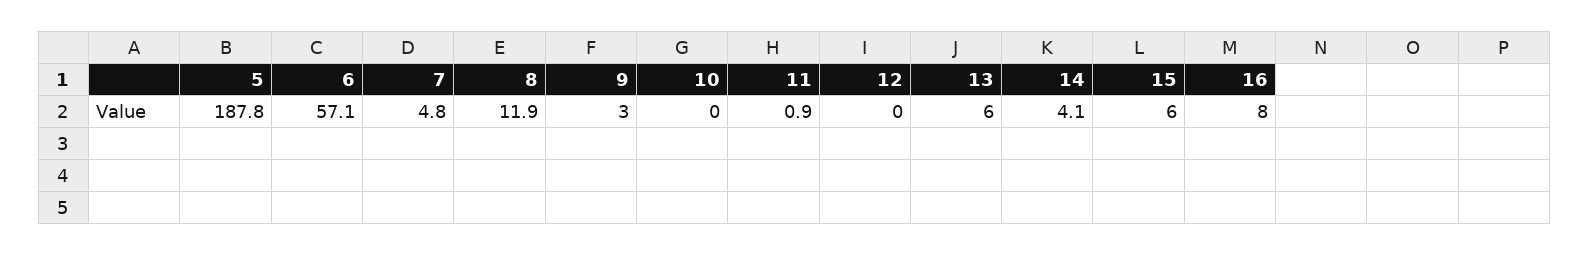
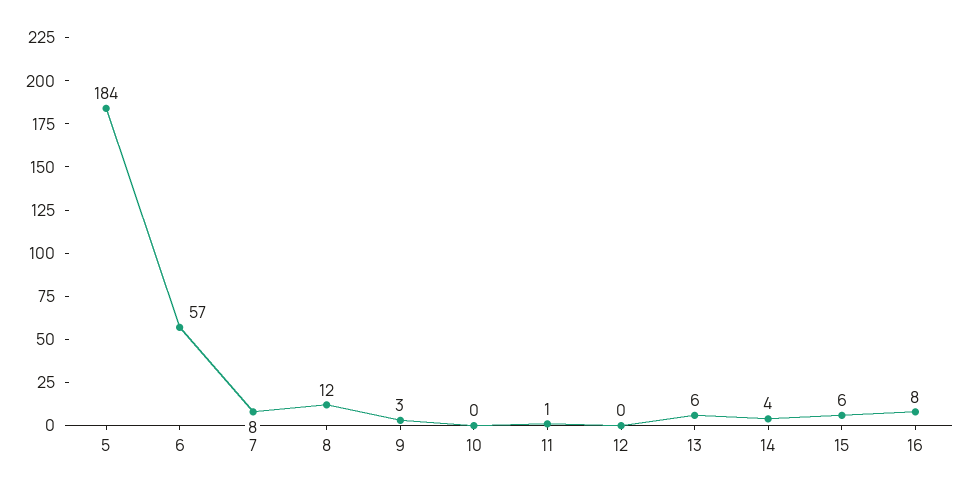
5: 187.8 -> 184
7: 4.8 -> 8

